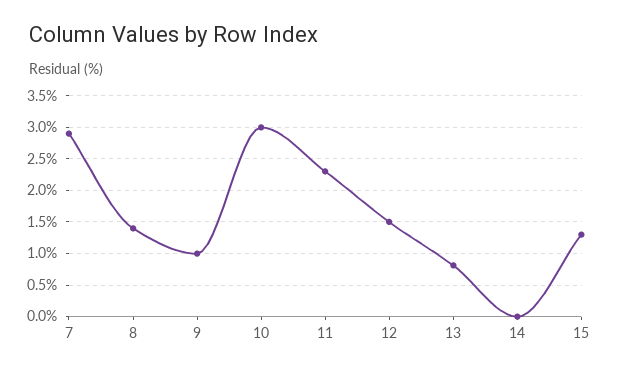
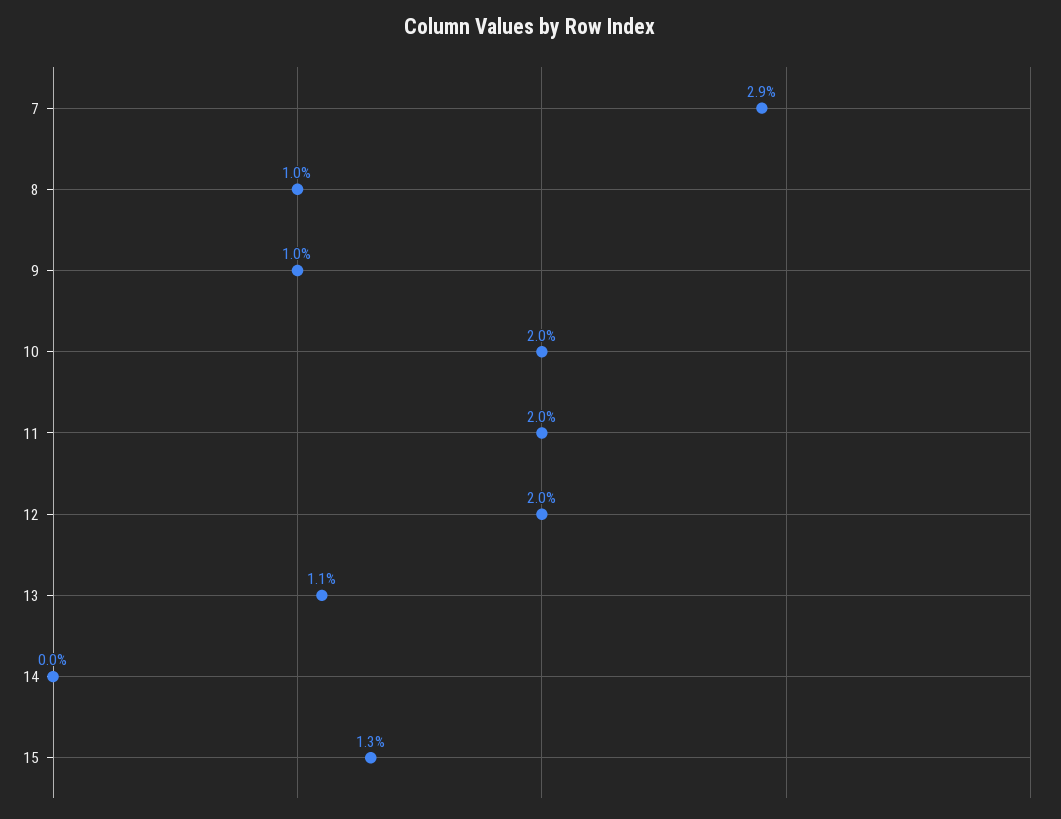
8: 1.4 -> 1
10: 3 -> 2
11: 2.3 -> 2
12: 1.5 -> 2
13: 0.8 -> 1.1

